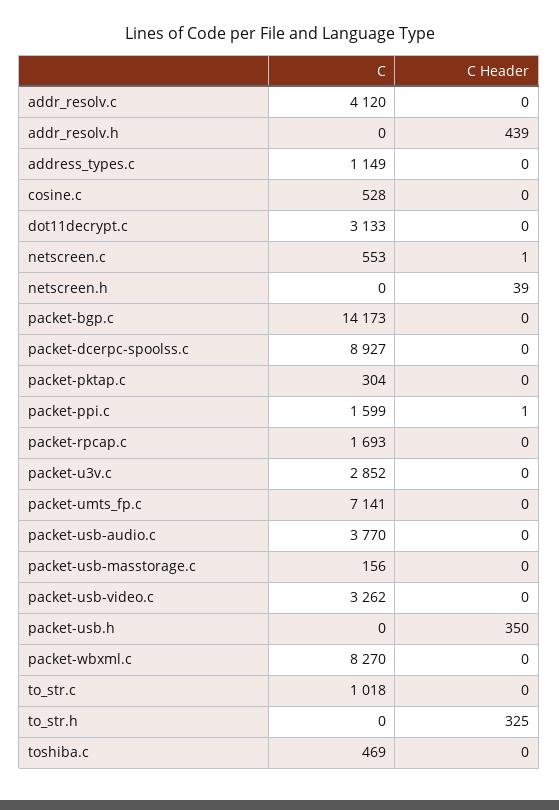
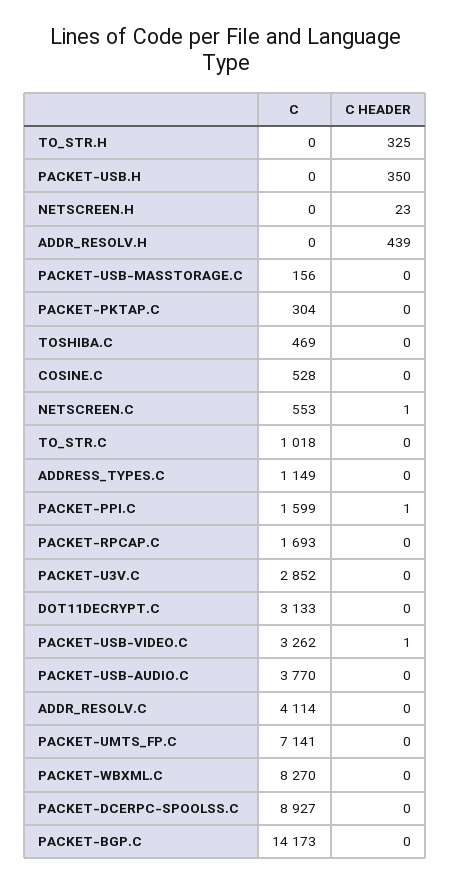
C, addr_resolv.c: 4120 -> 4114
C Header, netscreen.h: 39 -> 23
C Header, packet-usb-video.c: 0 -> 1

